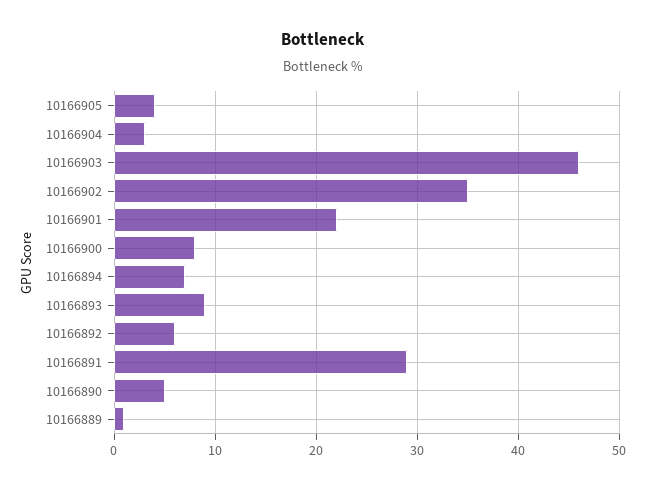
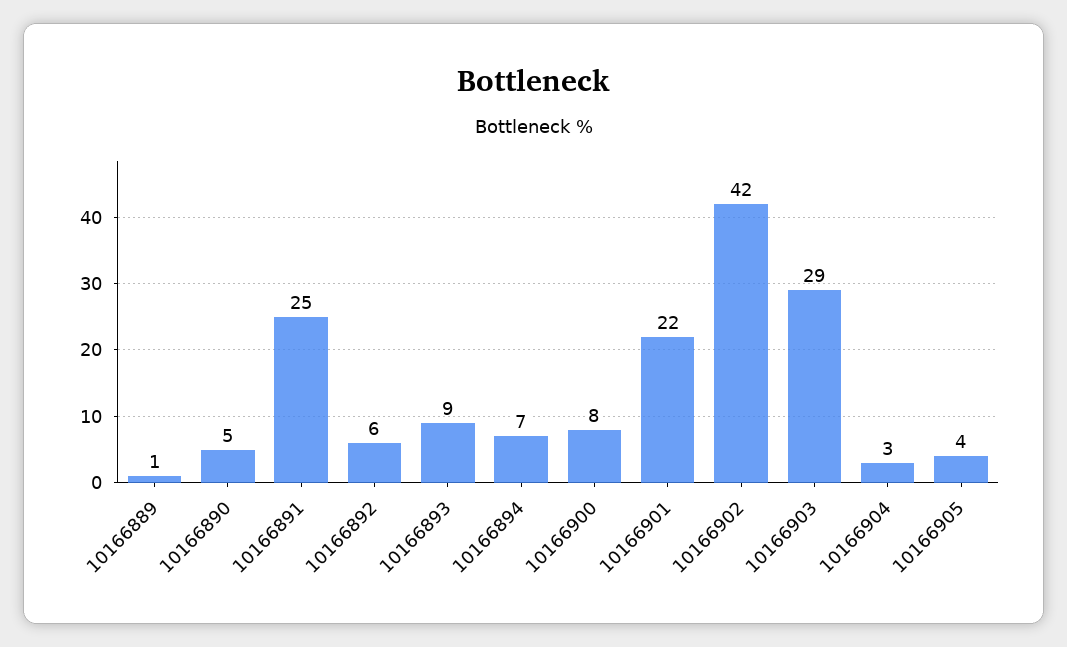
10166903: 46 -> 29
10166902: 35 -> 42
10166891: 29 -> 25

